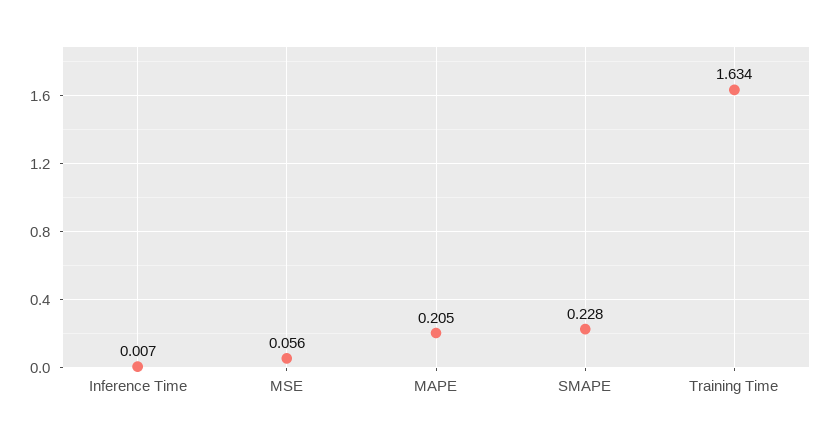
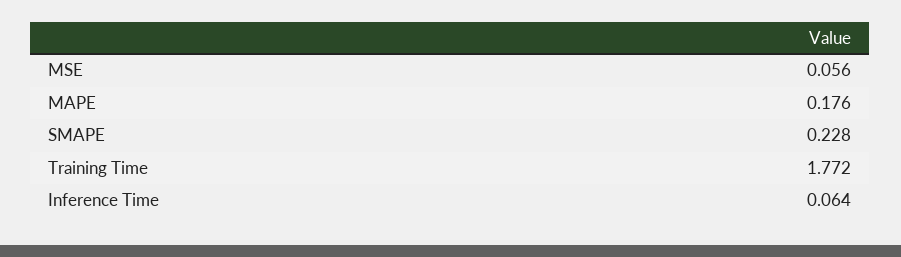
Inference Time: 0.007 -> 0.064
MAPE: 0.205 -> 0.176
Training Time: 1.634 -> 1.772

